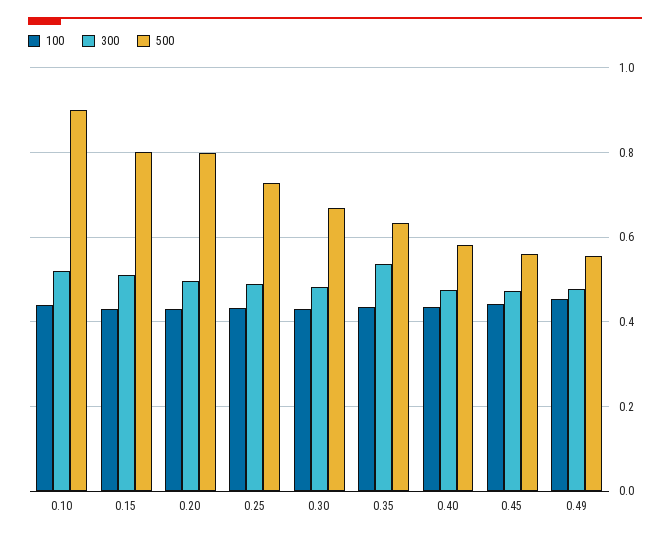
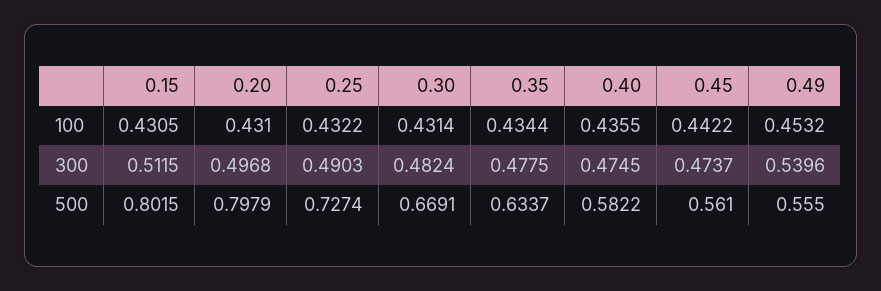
100, 0.10: 0.44 -> none
300, 0.10: 0.52 -> none
500, 0.10: 0.9 -> none
300, 0.35: 0.54 -> 0.4775
300, 0.49: 0.48 -> 0.5396

